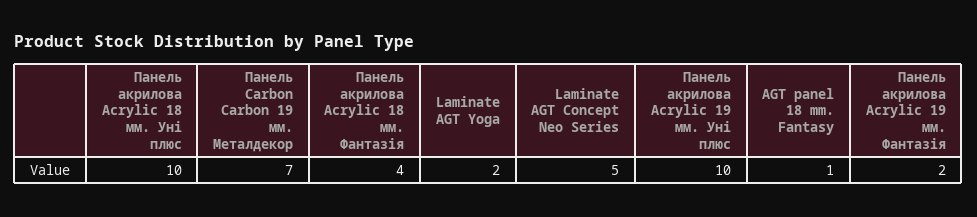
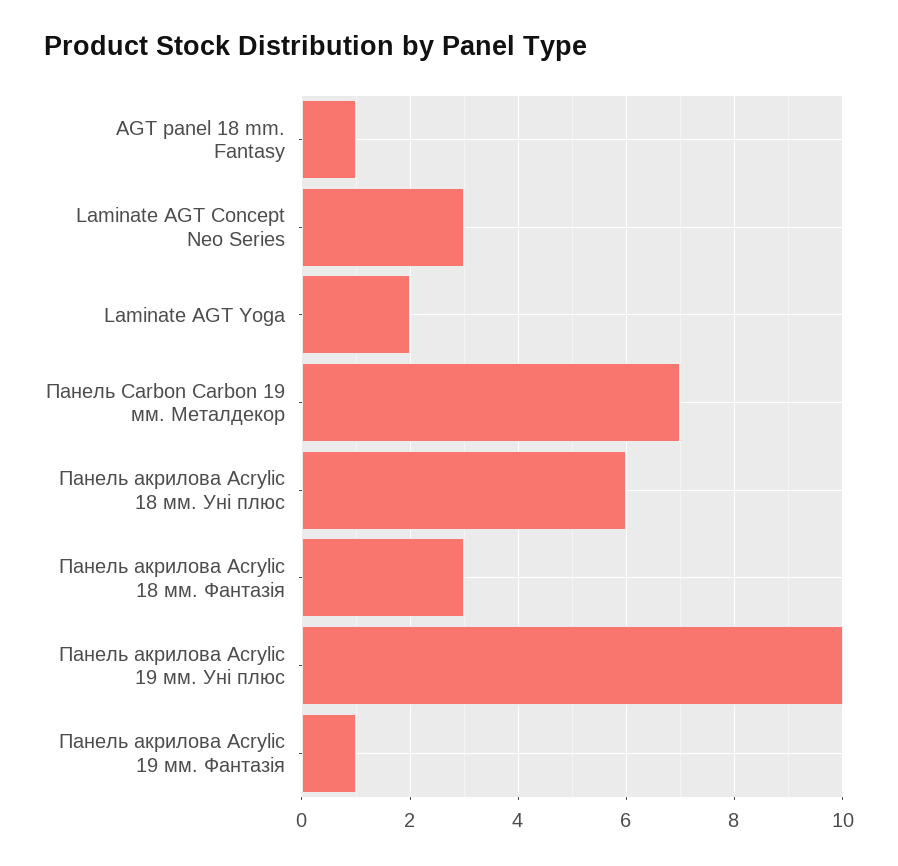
Панель акрилова Acrylic 18 мм. Уні плюс: 10 -> 6
Панель акрилова Acrylic 18 мм. Фантазія: 4 -> 3
Laminate AGT Concept Neo Series: 5 -> 3
Панель акрилова Acrylic 19 мм. Фантазія: 2 -> 1

